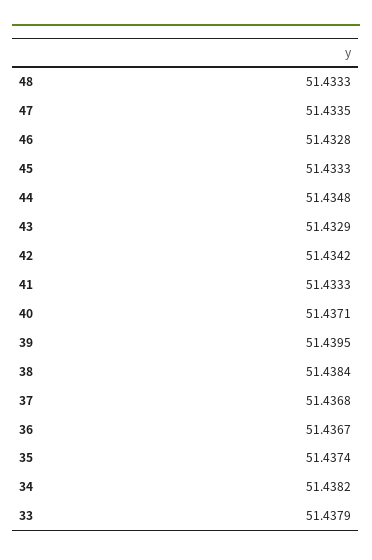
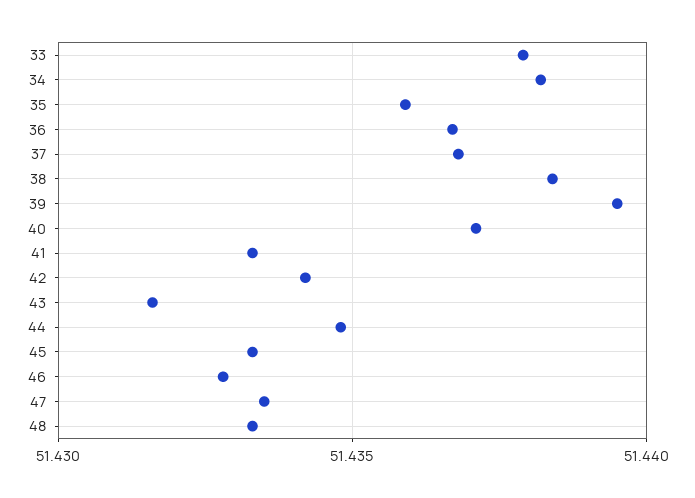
43: 51.4329 -> 51.4315
35: 51.4374 -> 51.436

